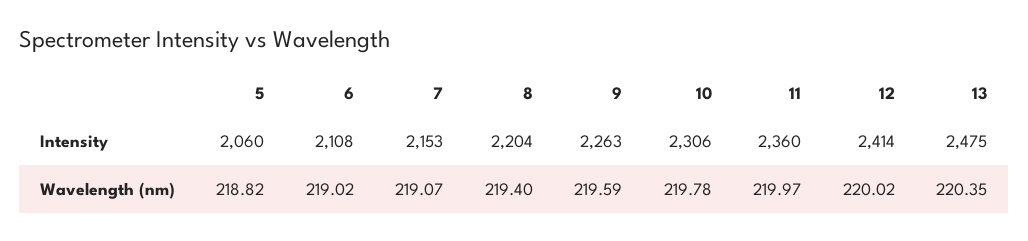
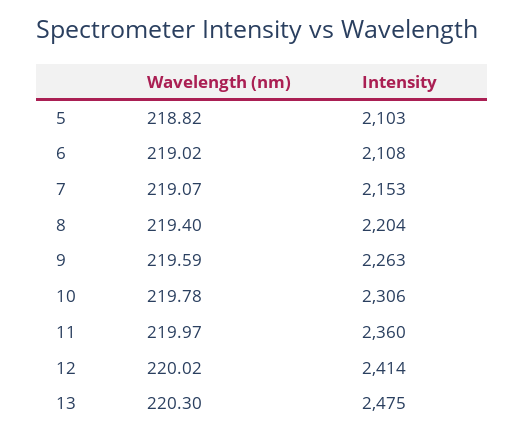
5, Intensity: 2060 -> 2103
13, Wavelength (nm): 220.35 -> 220.3

